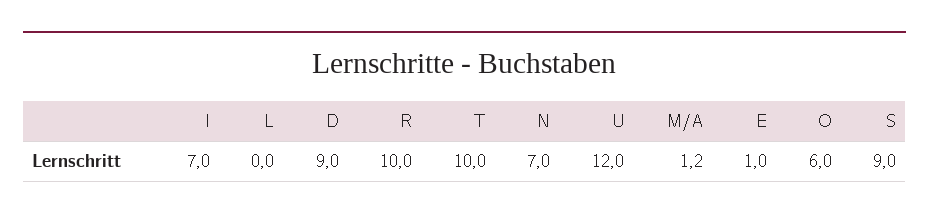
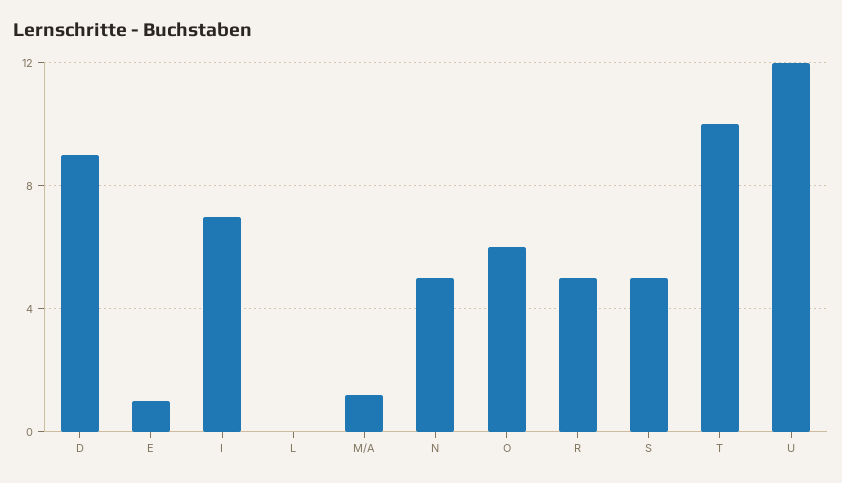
R: 10 -> 5
N: 7 -> 5
S: 9 -> 5

